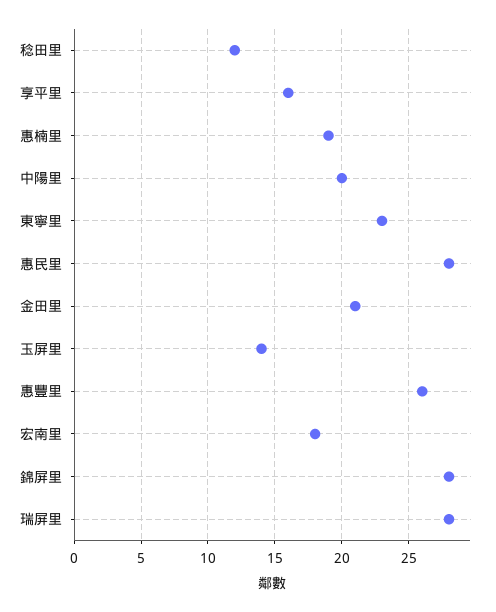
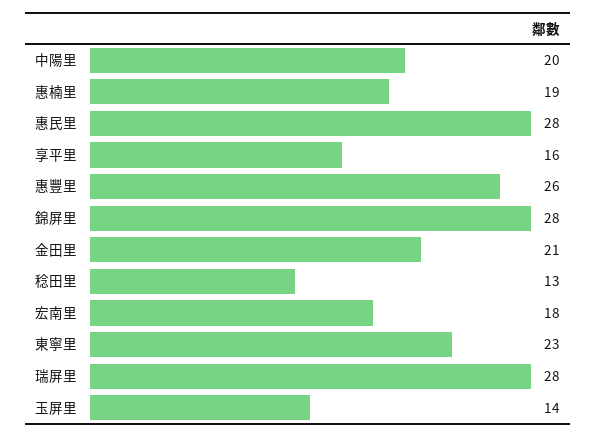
稔田里: 12 -> 13

